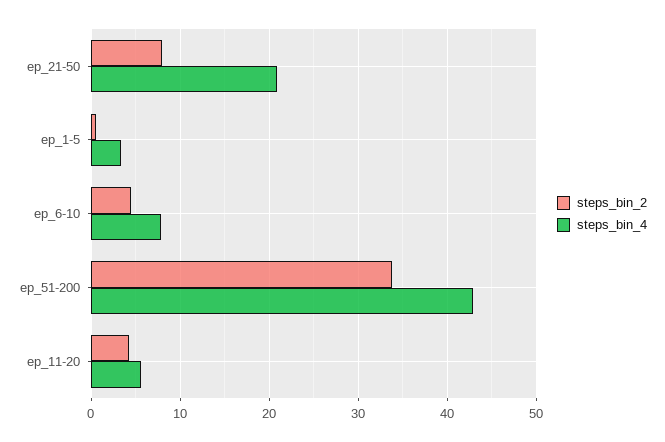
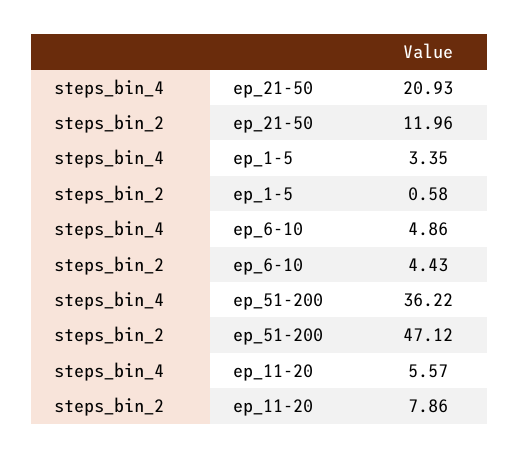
steps_bin_2, ep_21-50: 8 -> 11.96
steps_bin_4, ep_6-10: 8 -> 4.86
steps_bin_2, ep_51-200: 34 -> 47.12
steps_bin_4, ep_51-200: 43 -> 36.22
steps_bin_2, ep_11-20: 4 -> 7.86

